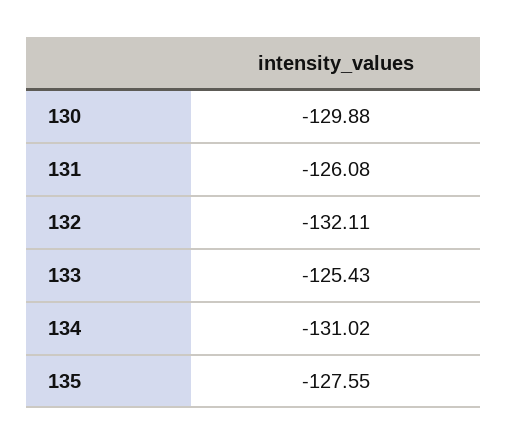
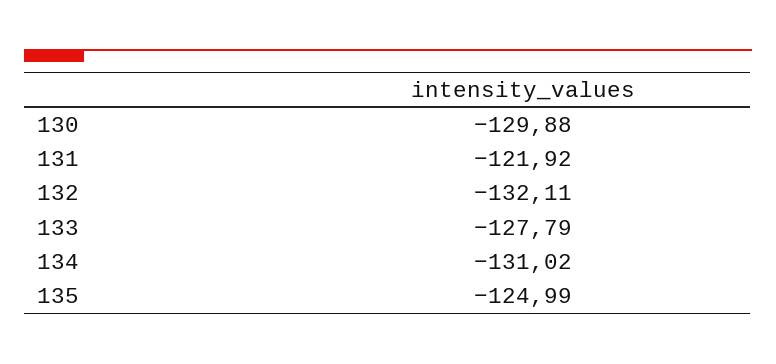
131: -126.08 -> -121.92
133: -125.43 -> -127.79
135: -127.55 -> -124.99

